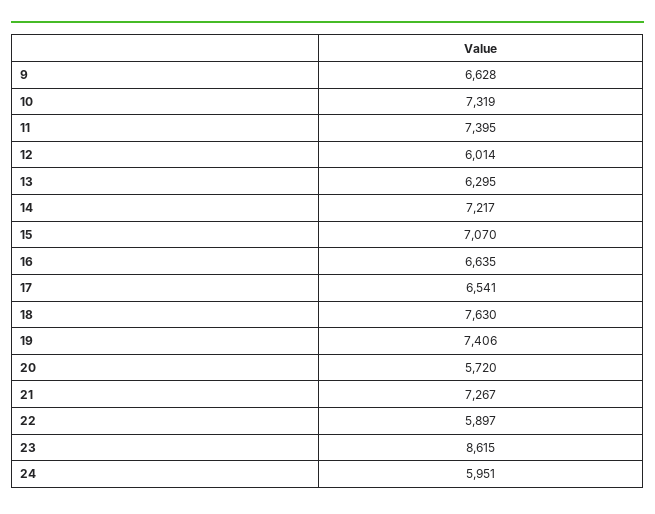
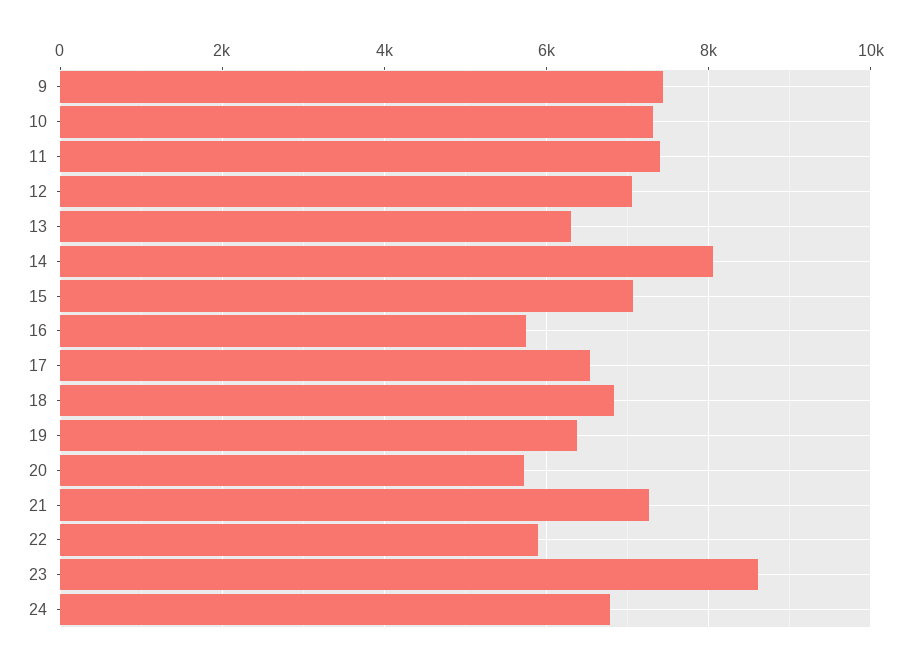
9: 6628 -> 7400
12: 6014 -> 7000
14: 7217 -> 8000
16: 6635 -> 5800
18: 7630 -> 6800
19: 7406 -> 6400
24: 5951 -> 6800

